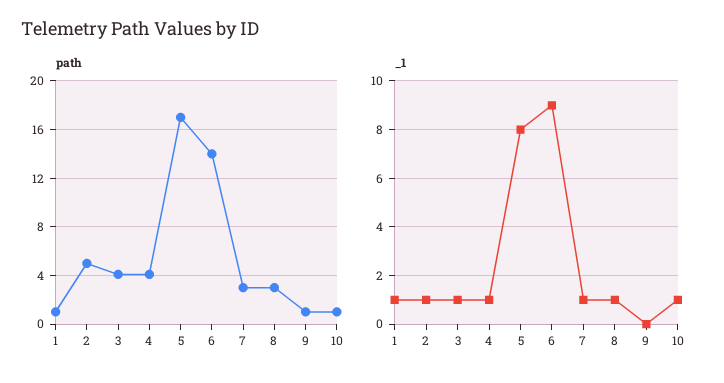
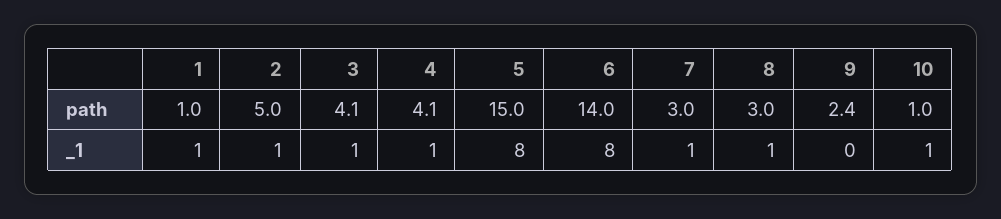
path, 5: 17 -> 15
path, 9: 1 -> 2.4
_1, 6: 9 -> 8

